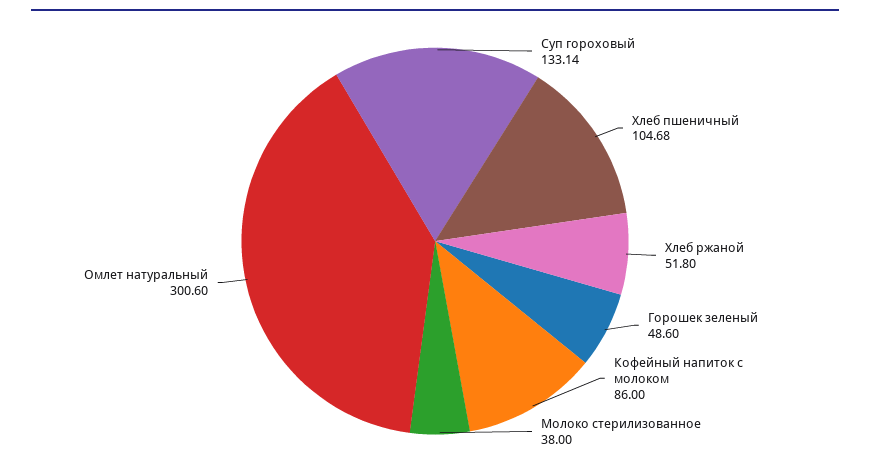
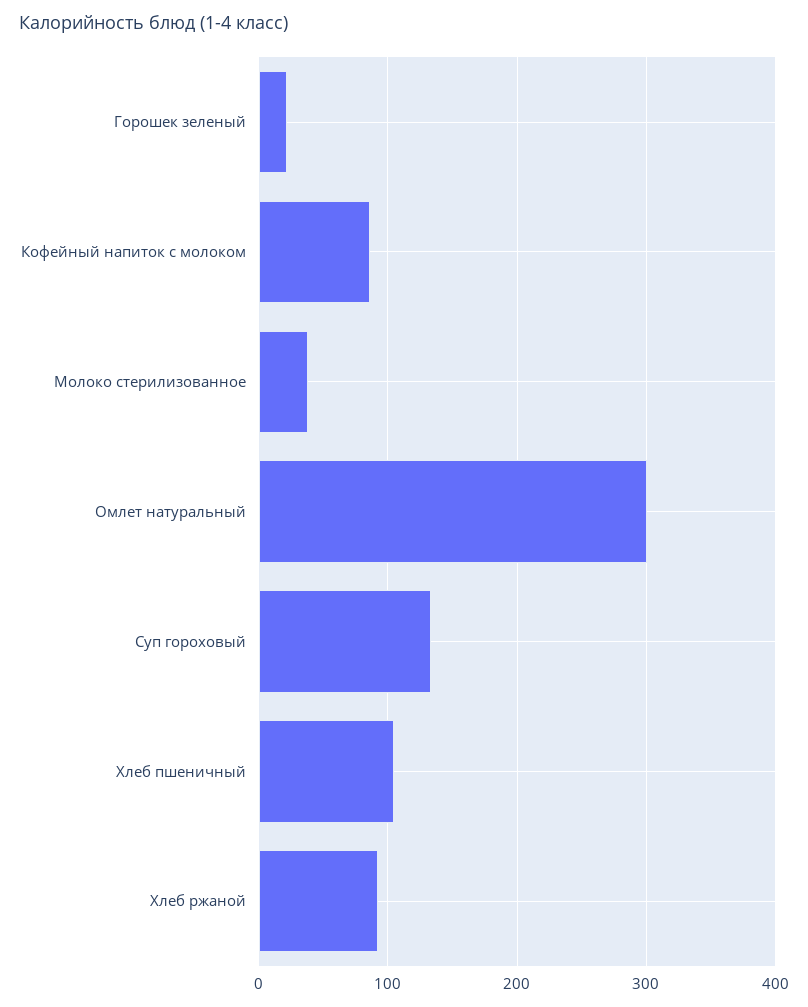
Хлеб ржаной: 51.8 -> 90
Горошек зеленый: 48.6 -> 20

